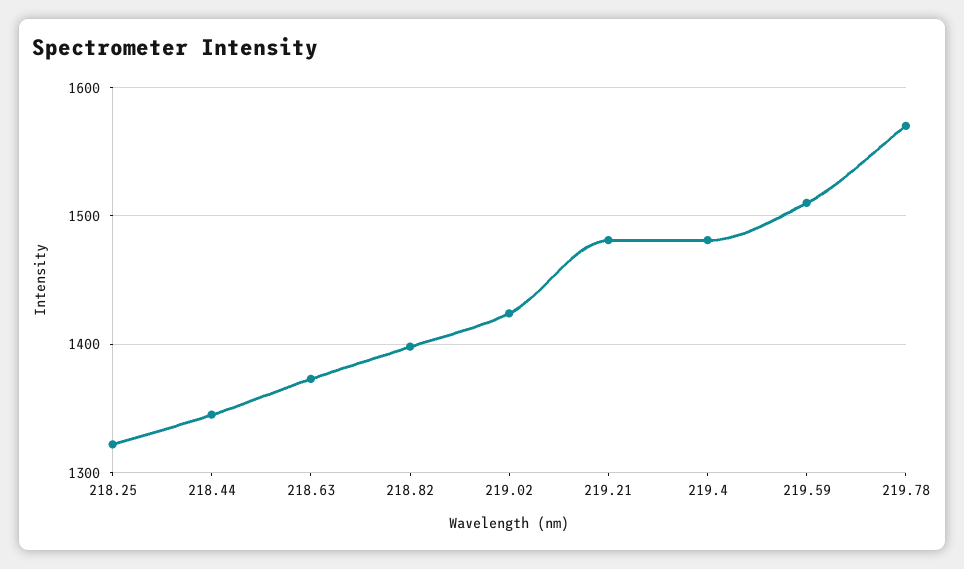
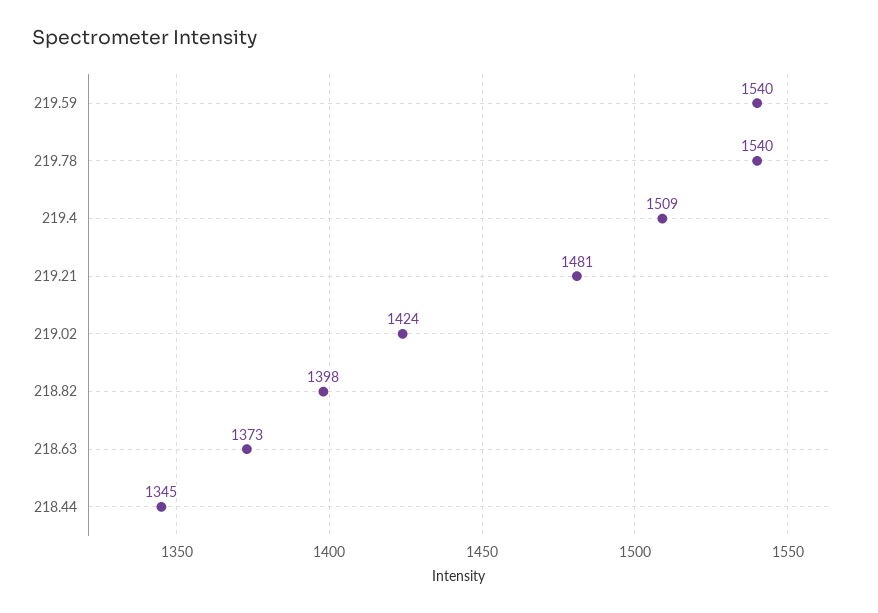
218.25: 1320 -> none
219.4: 1480 -> 1509
219.59: 1510 -> 1540
219.78: 1570 -> 1540

